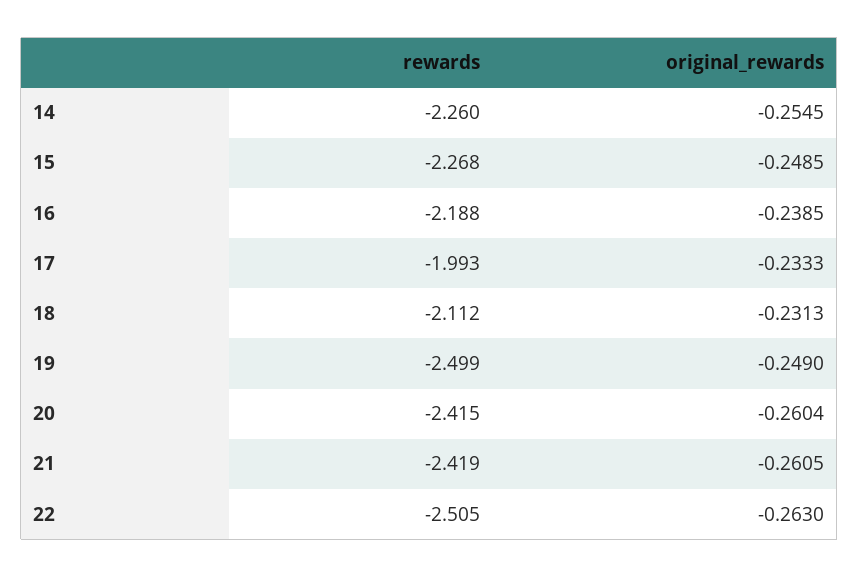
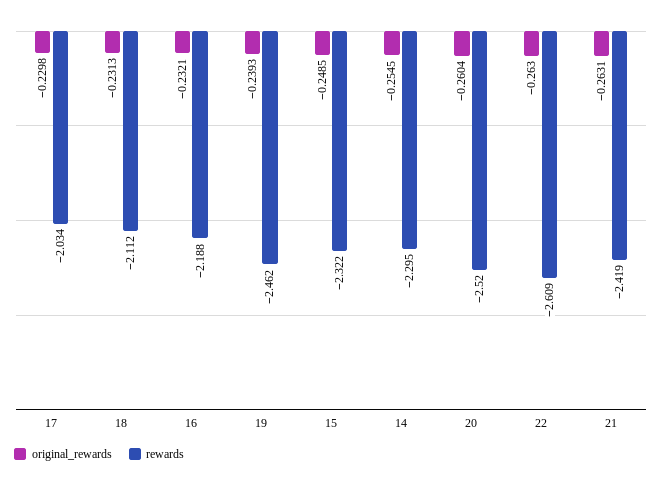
rewards, 14: -2.26 -> -2.295
rewards, 15: -2.268 -> -2.322
original_rewards, 16: -0.2385 -> -0.2321
rewards, 17: -1.993 -> -2.034
original_rewards, 17: -0.2333 -> -0.2298
rewards, 19: -2.499 -> -2.462
original_rewards, 19: -0.249 -> -0.2393
rewards, 20: -2.415 -> -2.52
original_rewards, 21: -0.2605 -> -0.2631
rewards, 22: -2.505 -> -2.609

